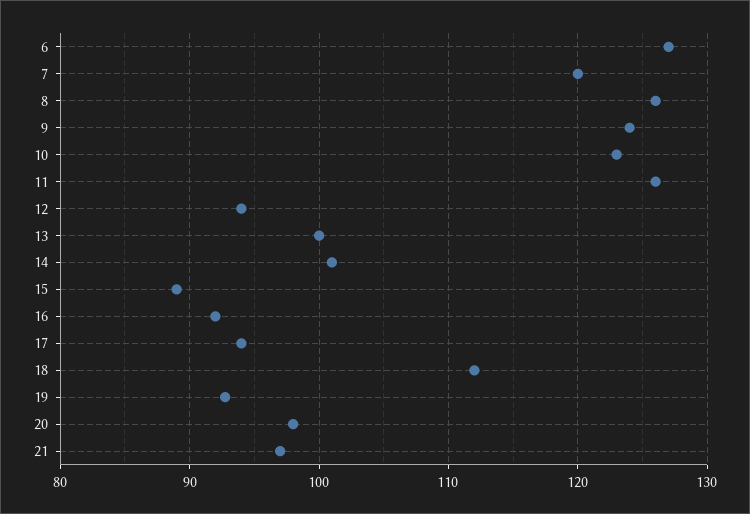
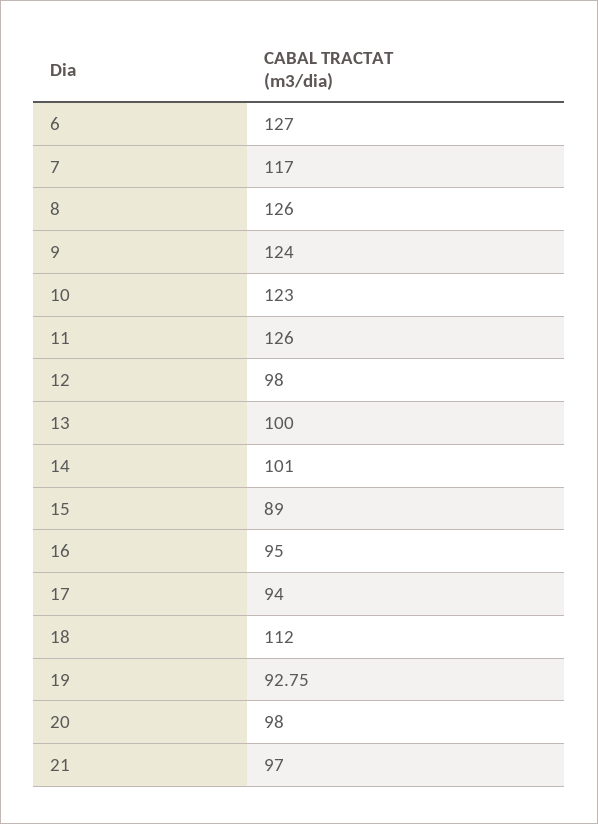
7: 120 -> 117
12: 94 -> 98
16: 92 -> 95

